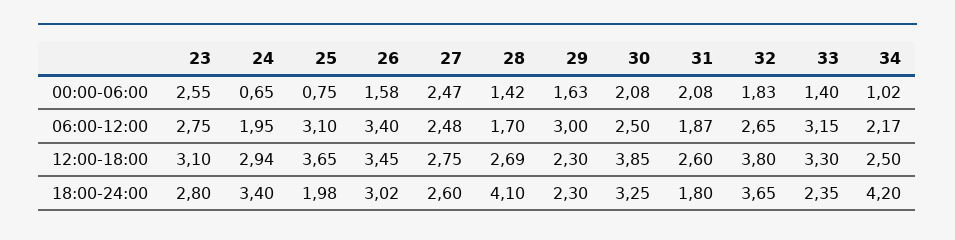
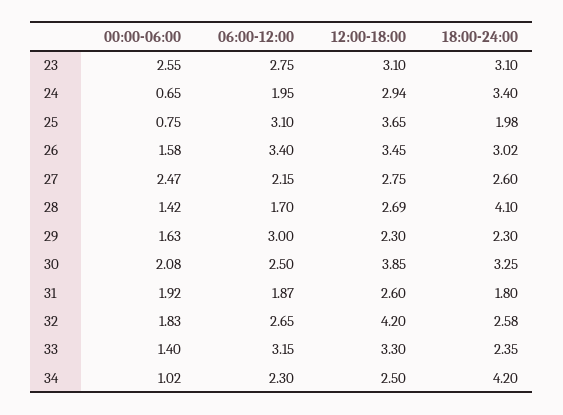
31, 00:00-06:00: 2.08 -> 1.92
27, 06:00-12:00: 2.48 -> 2.15
34, 06:00-12:00: 2.17 -> 2.3
32, 12:00-18:00: 3.8 -> 4.2
23, 18:00-24:00: 2.8 -> 3.1
32, 18:00-24:00: 3.65 -> 2.58

